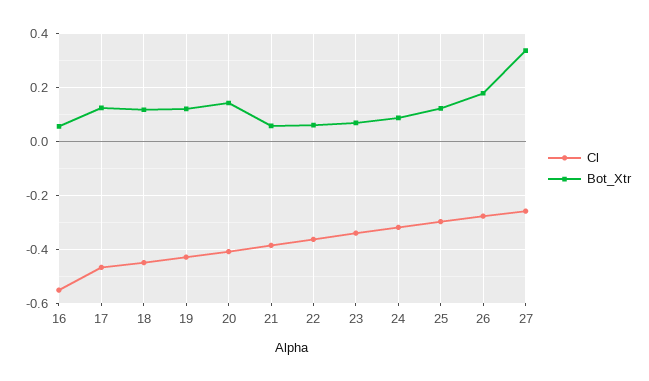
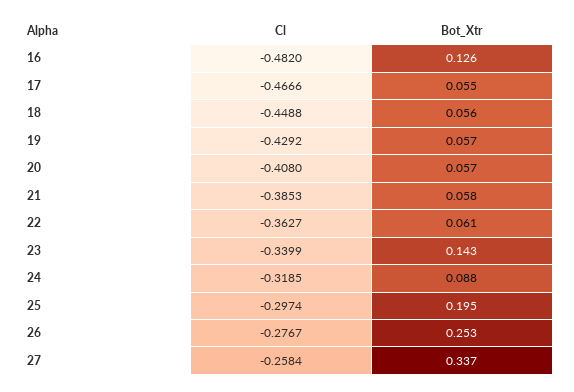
Cl, 16: -0.55 -> -0.482
Bot_Xtr, 16: 0.05 -> 0.126
Bot_Xtr, 17: 0.125 -> 0.055
Bot_Xtr, 18: 0.125 -> 0.056
Bot_Xtr, 19: 0.125 -> 0.057
Bot_Xtr, 20: 0.15 -> 0.057
Bot_Xtr, 23: 0.075 -> 0.143
Bot_Xtr, 25: 0.125 -> 0.195
Bot_Xtr, 26: 0.175 -> 0.253

